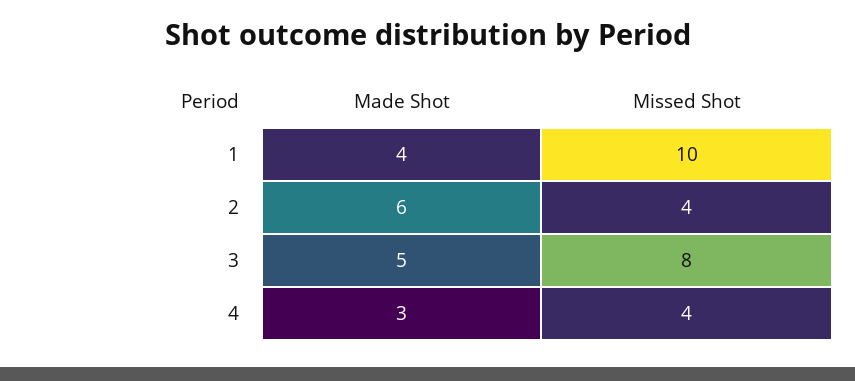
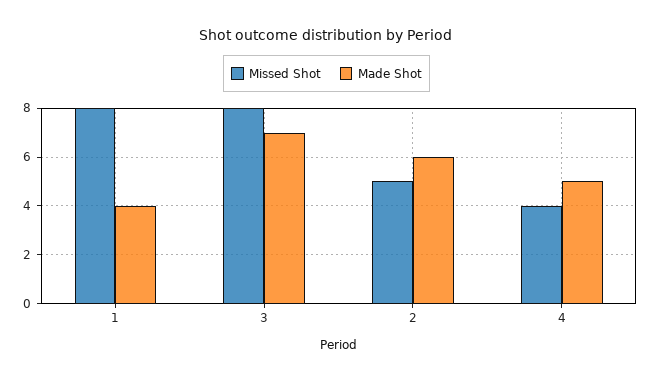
Missed Shot, 1: 10 -> 8
Missed Shot, 2: 4 -> 5
Made Shot, 3: 5 -> 7
Made Shot, 4: 3 -> 5

